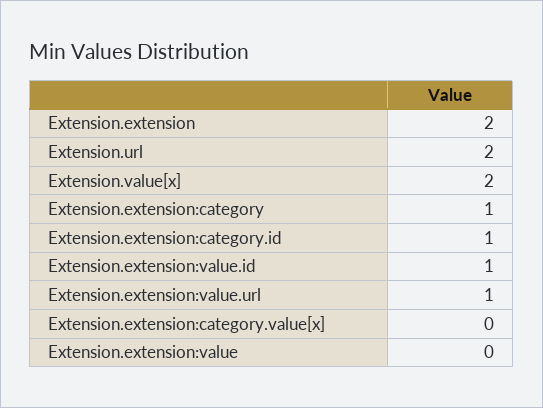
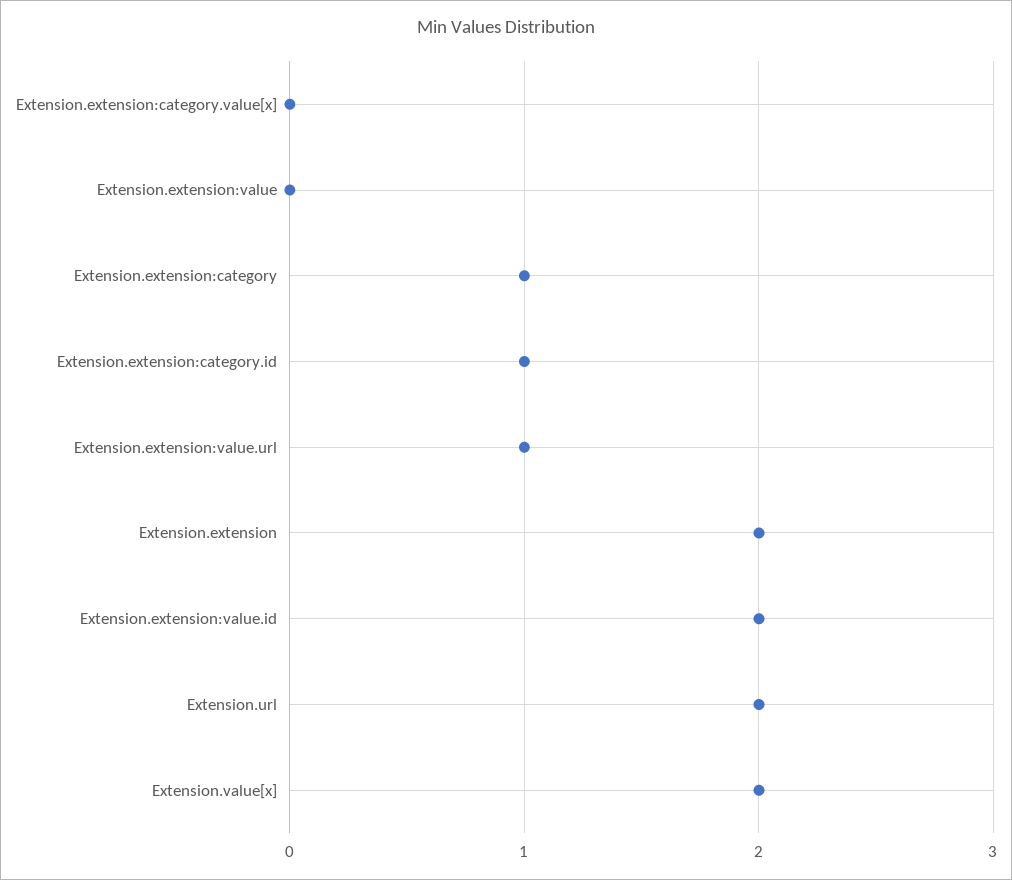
Extension.extension:value.id: 1 -> 2

